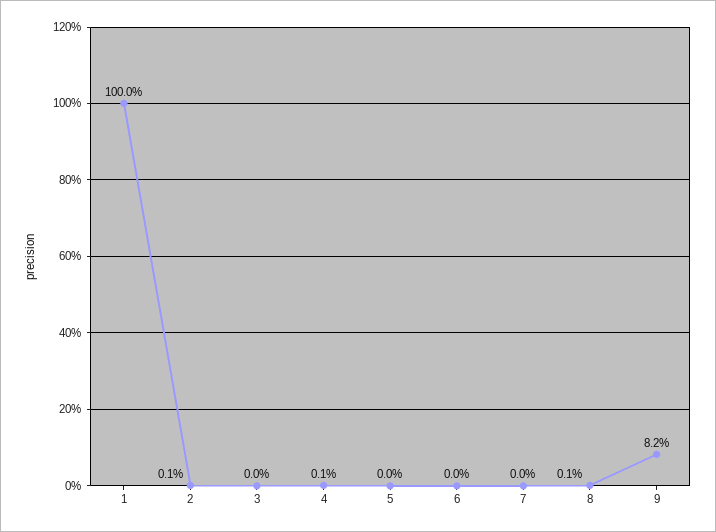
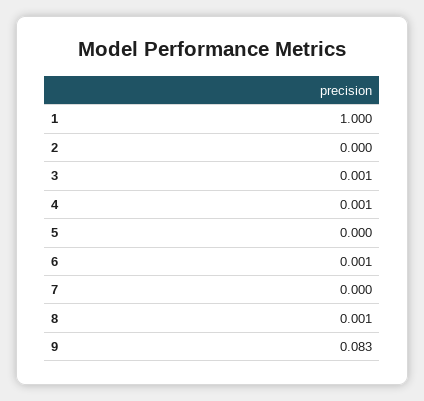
2: 0.001 -> 0
3: 0 -> 0.001
6: 0 -> 0.001
9: 0.082 -> 0.083

